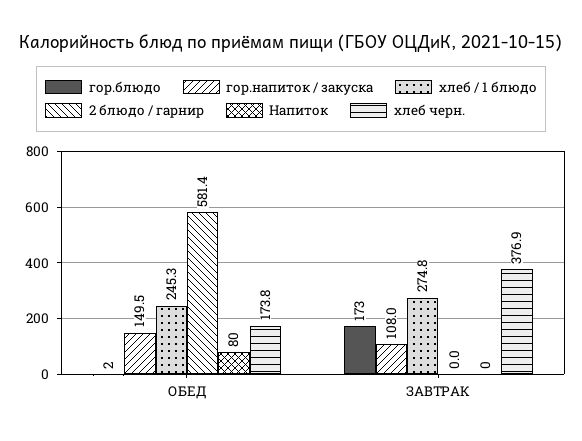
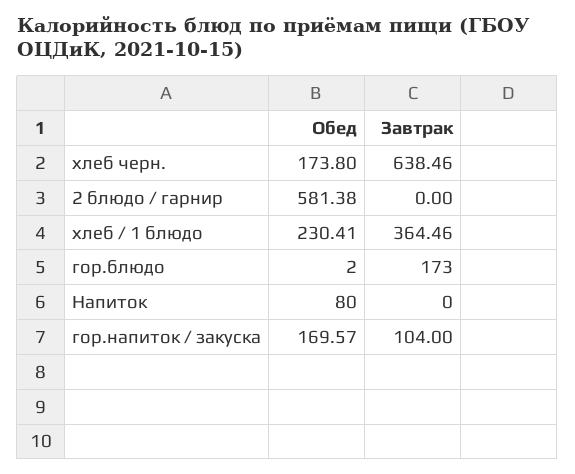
гор.напиток / закуска, ОБЕД: 149.5 -> 169.57
хлеб / 1 блюдо, ОБЕД: 245.3 -> 230.41
гор.напиток / закуска, ЗАВТРАК: 108 -> 104
хлеб / 1 блюдо, ЗАВТРАК: 274.8 -> 364.46
хлеб черн., ЗАВТРАК: 376.9 -> 638.46

